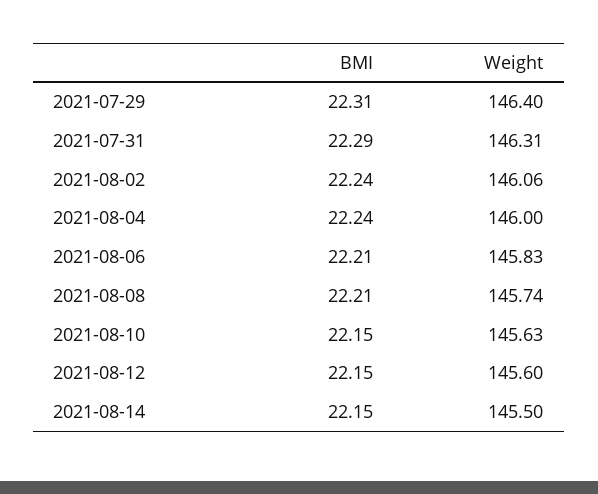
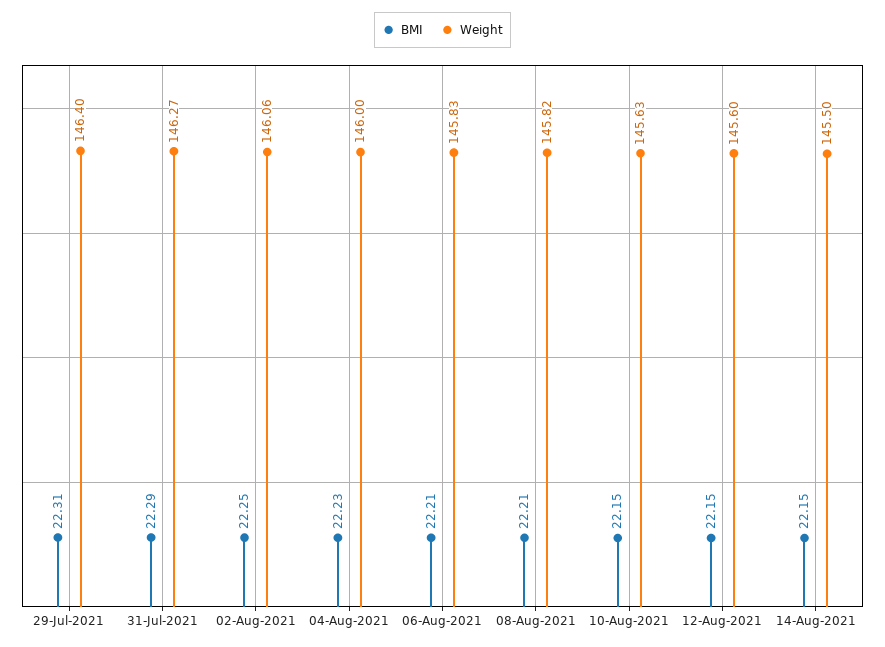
Weight, 2021-07-31: 146.31 -> 146.27
BMI, 2021-08-02: 22.24 -> 22.25
BMI, 2021-08-04: 22.24 -> 22.23
Weight, 2021-08-08: 145.74 -> 145.82

